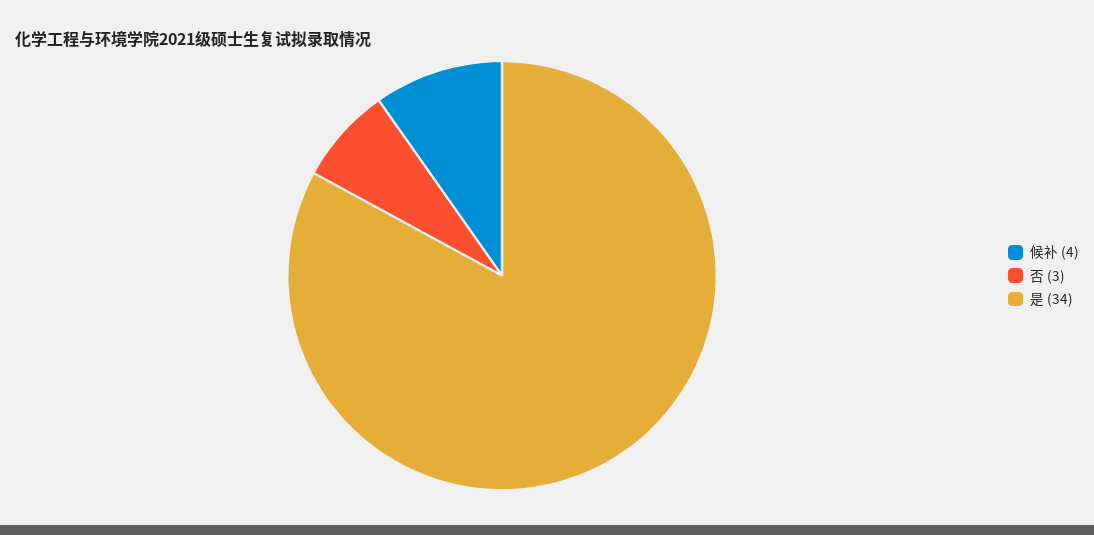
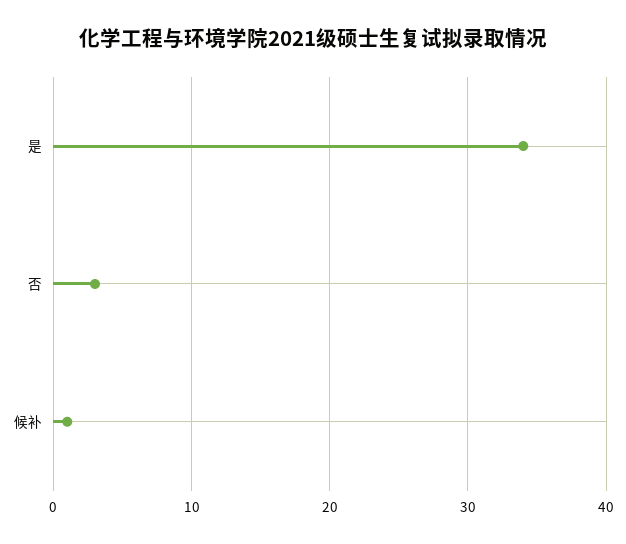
候补: 4 -> 1

